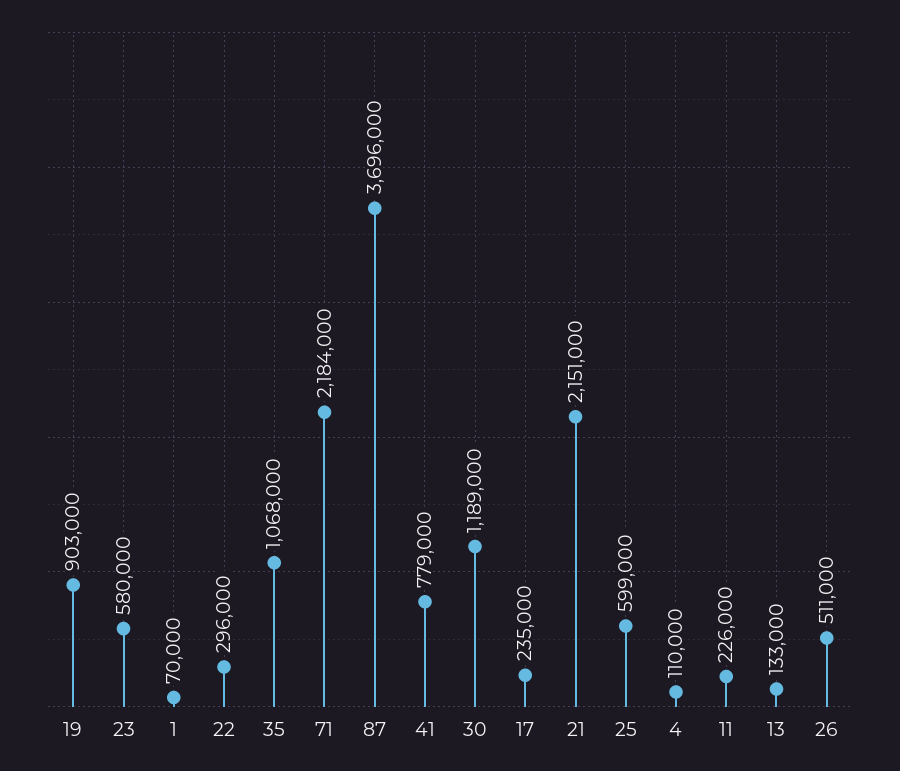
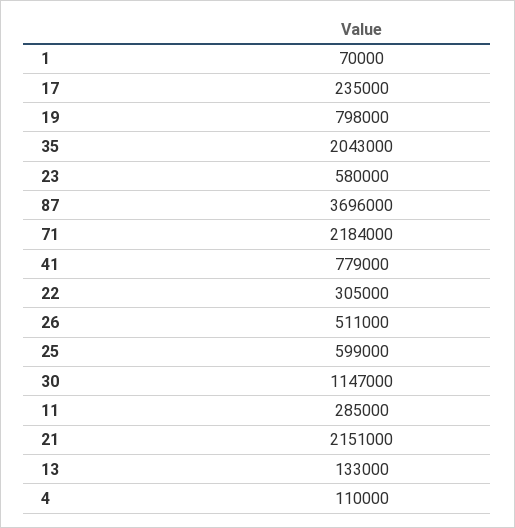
19: 903000 -> 798000
22: 296000 -> 305000
35: 1068000 -> 2043000
30: 1189000 -> 1147000
11: 226000 -> 285000

